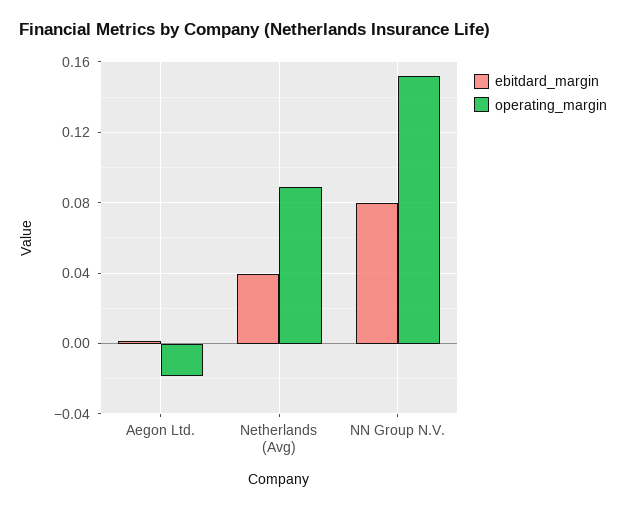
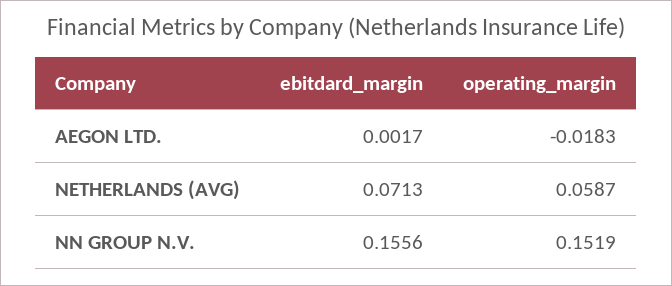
ebitdard_margin, Netherlands (Avg): 0.04 -> 0.0713
operating_margin, Netherlands (Avg): 0.09 -> 0.0587
ebitdard_margin, NN Group N.V.: 0.08 -> 0.1556

